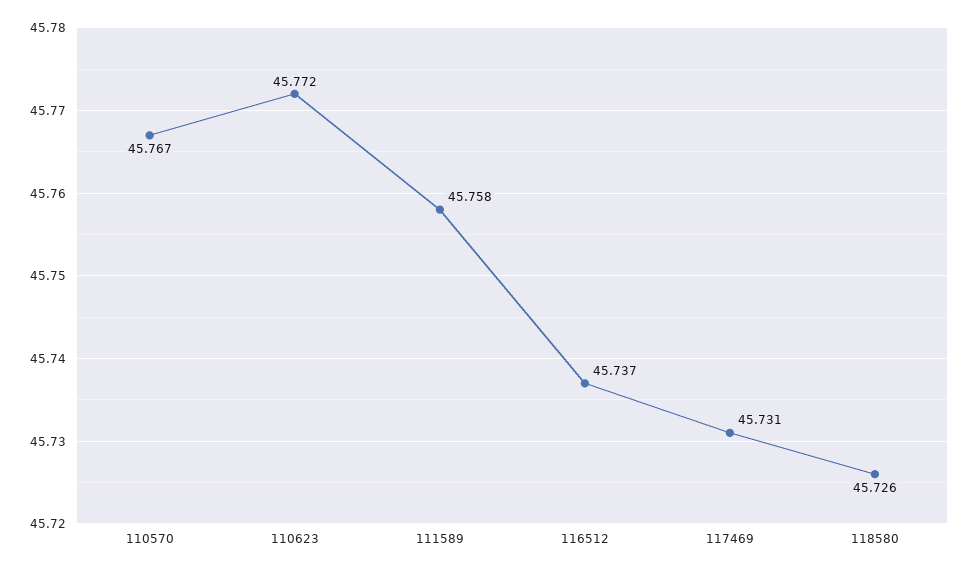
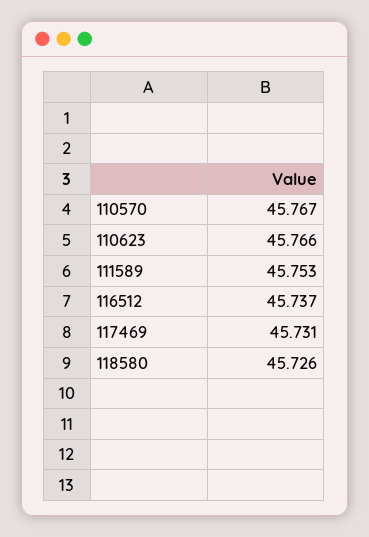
110623: 45.772 -> 45.766
111589: 45.758 -> 45.753

